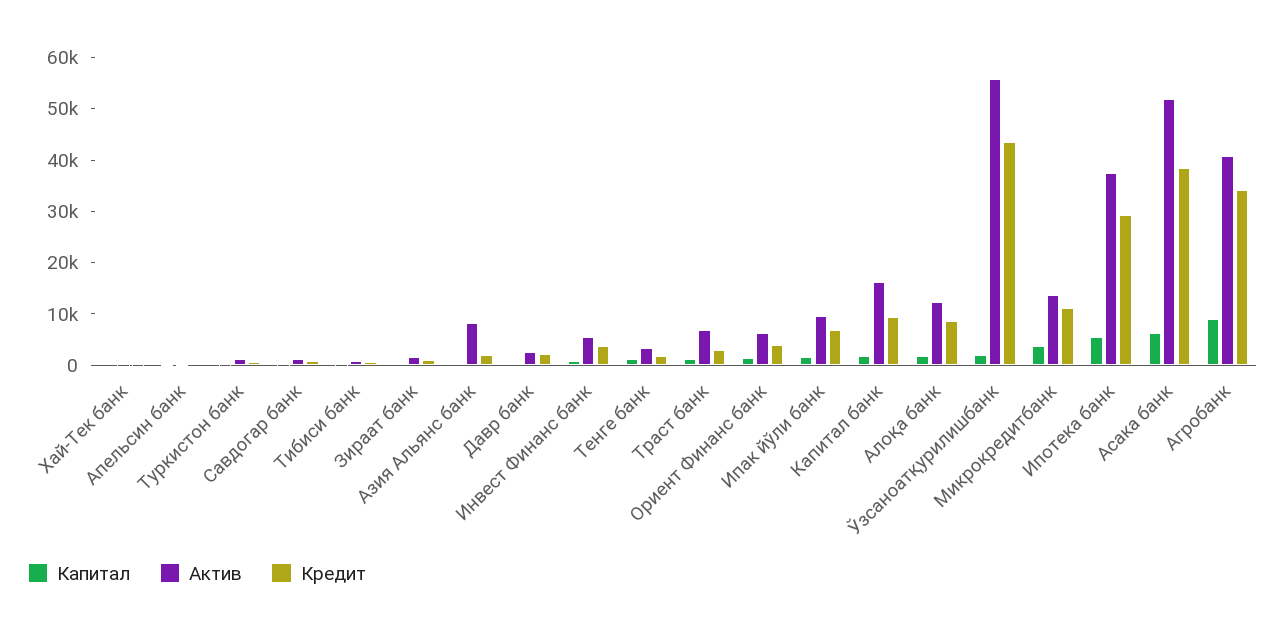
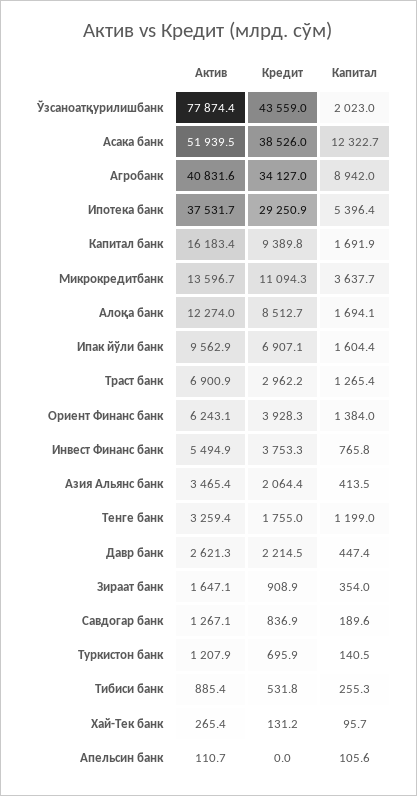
Актив, Азия Альянс банк: 8000 -> 3465.4
Актив, Ўзсаноатқурилишбанк: 56000 -> 77874.4
Капитал, Асака банк: 6000 -> 12322.7

